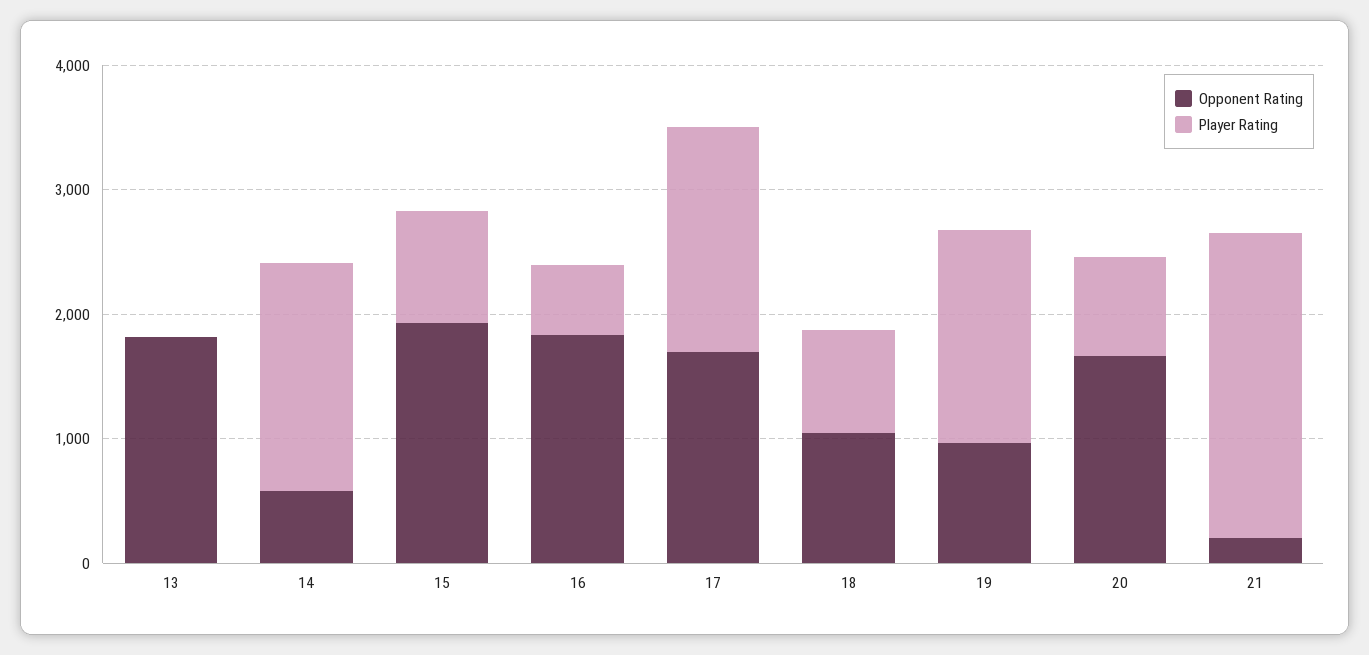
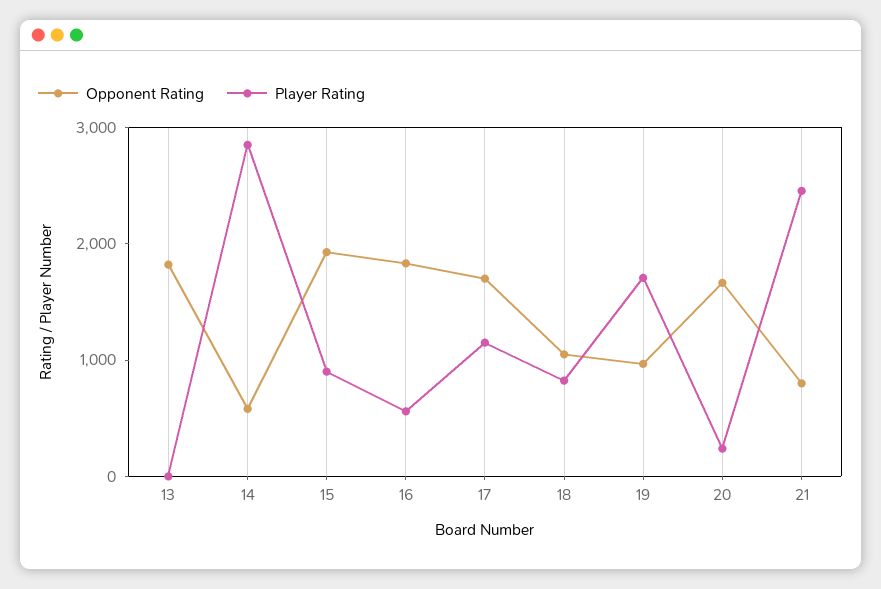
Player Rating, 14: 1800 -> 2800
Player Rating, 17: 1800 -> 1200
Player Rating, 20: 800 -> 200
Opponent Rating, 21: 200 -> 800

